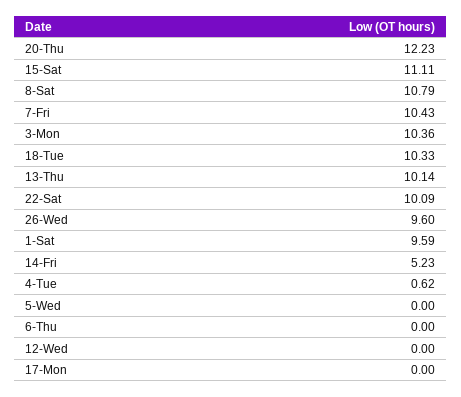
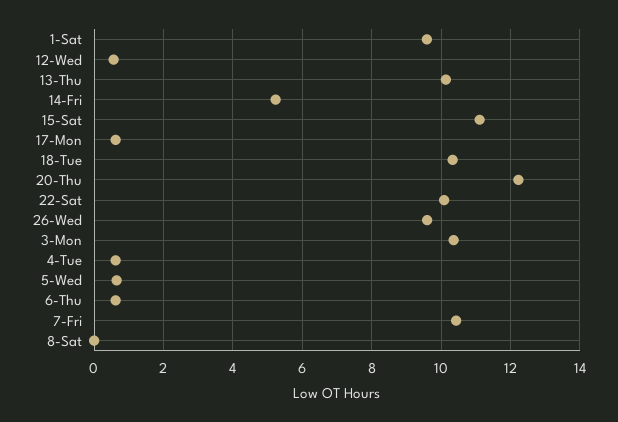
8-Sat: 10.79 -> 0
5-Wed: 0 -> 0.6
6-Thu: 0 -> 0.6
12-Wed: 0 -> 0.6
17-Mon: 0 -> 0.6

